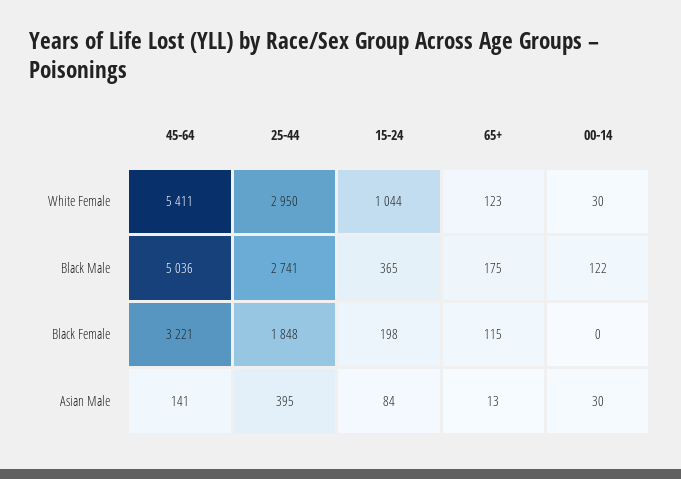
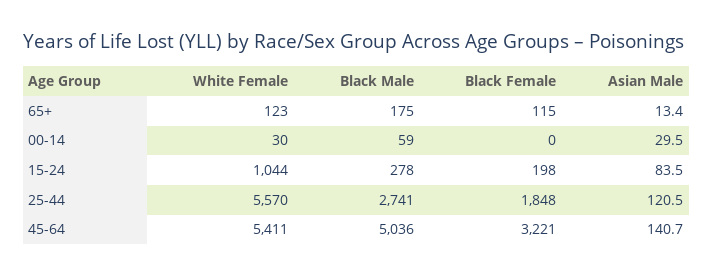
25-44, White Female: 2950 -> 5570
15-24, Black Male: 365 -> 278
00-14, Black Male: 122 -> 59
25-44, Asian Male: 395 -> 120.5

